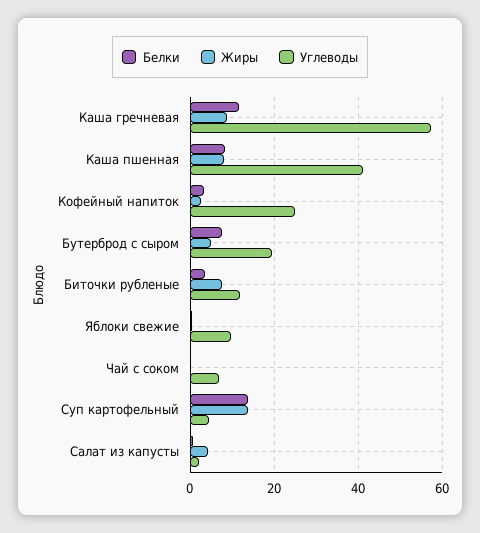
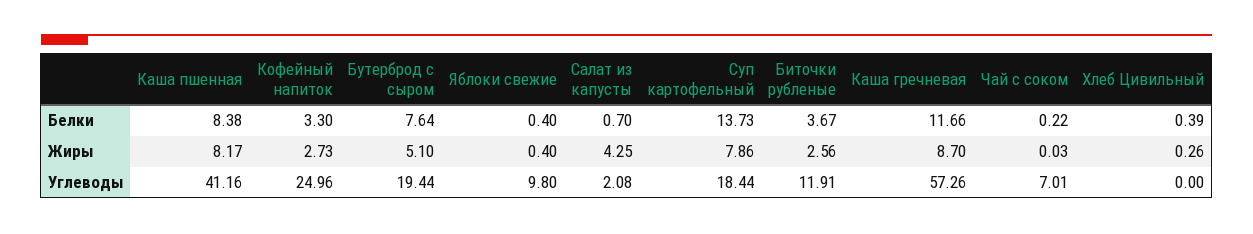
Жиры, Биточки рубленые: 8 -> 2.56
Жиры, Суп картофельный: 14 -> 7.86
Углеводы, Суп картофельный: 4 -> 18.44
Белки, Хлеб Цивильный: none -> 0.39
Жиры, Хлеб Цивильный: none -> 0.26
Углеводы, Хлеб Цивильный: none -> 0

